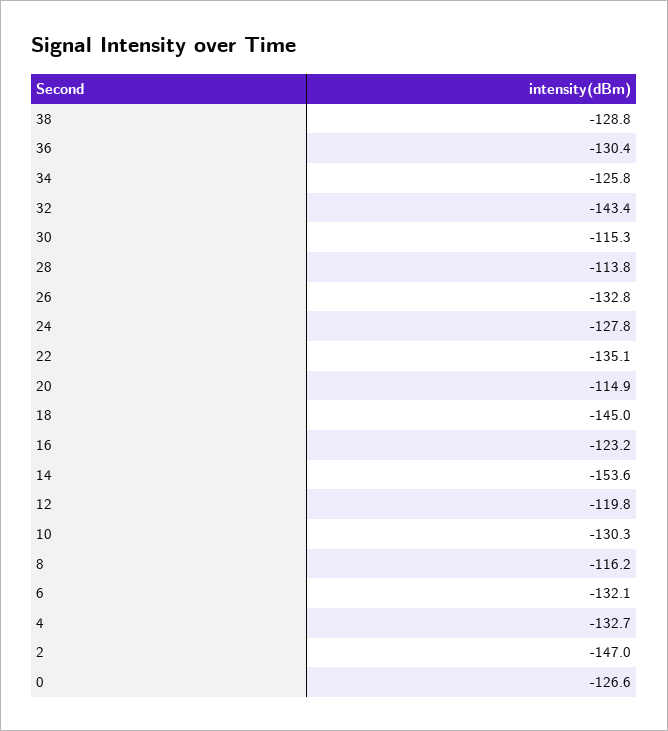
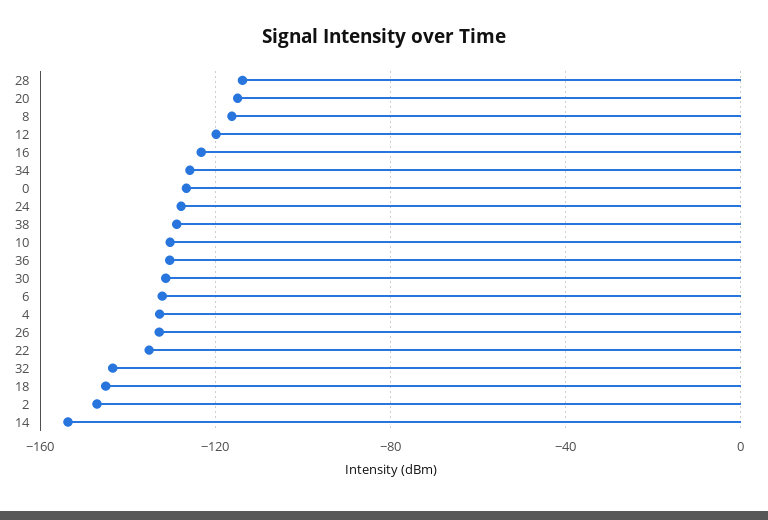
30: -115.3 -> -130

